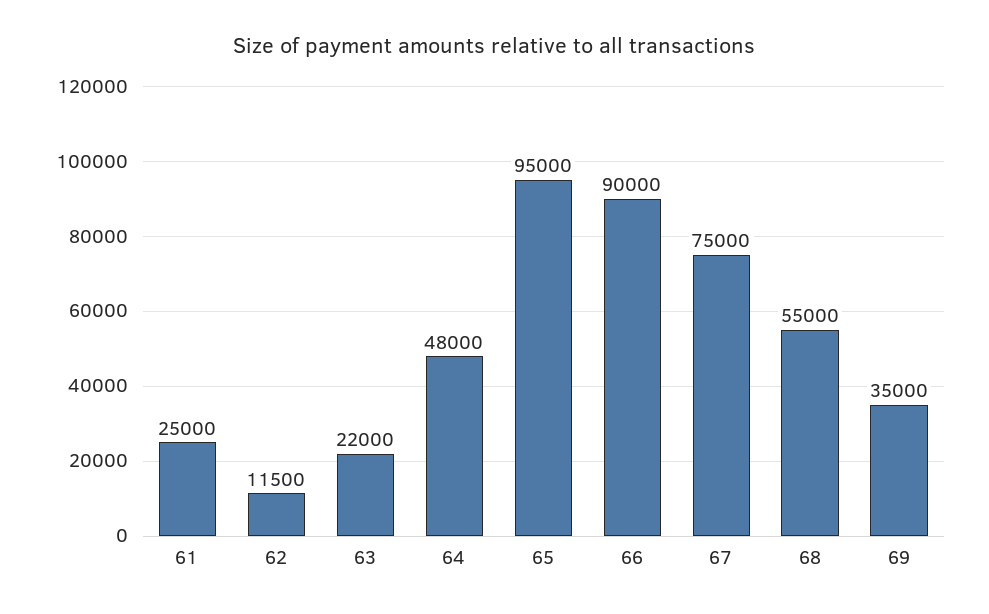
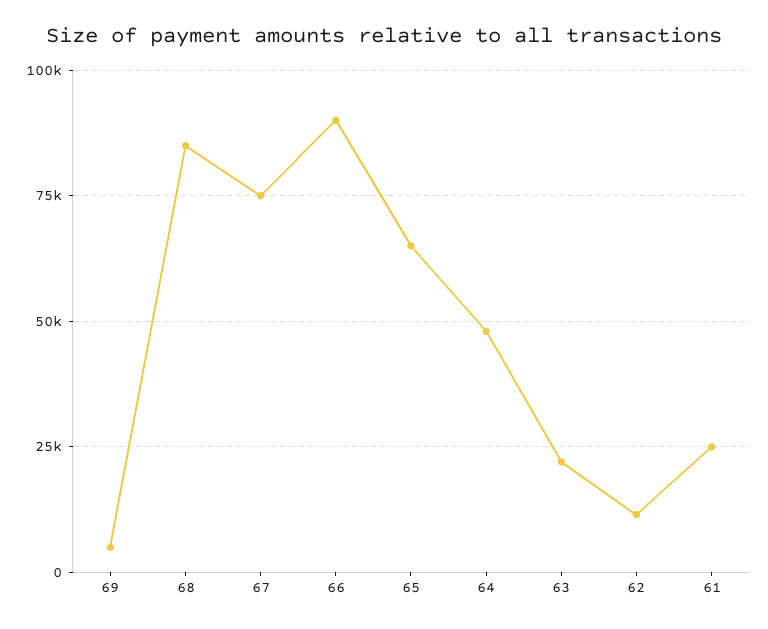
65: 95000 -> 65000
68: 55000 -> 85000
69: 35000 -> 5000

